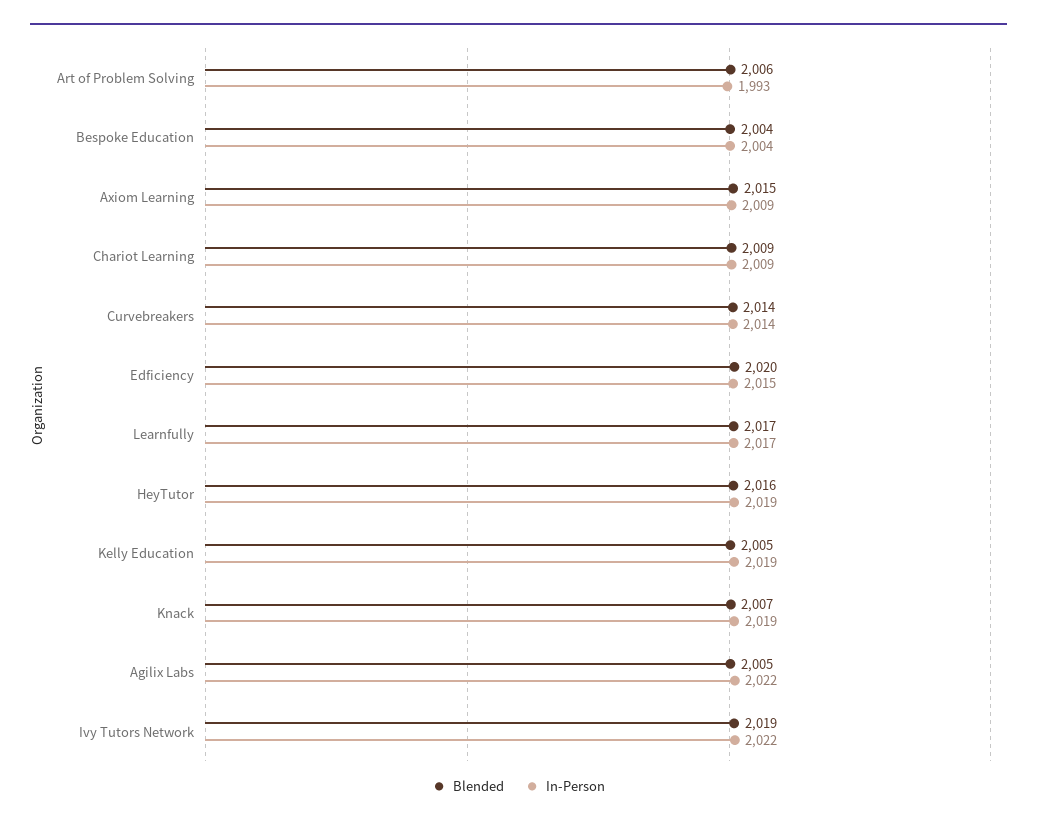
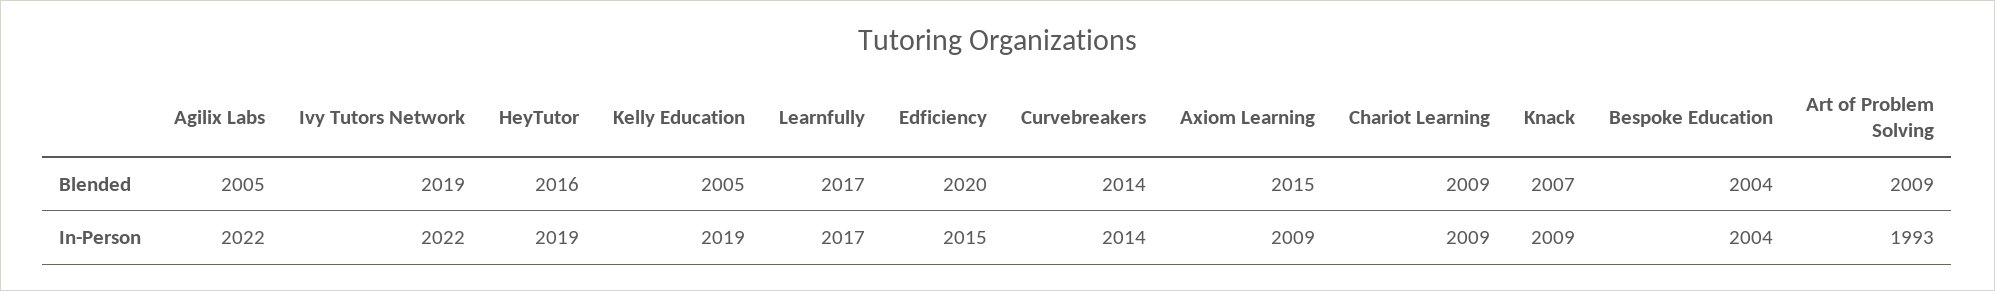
Blended, Art of Problem Solving: 2006 -> 2009
In-Person, Knack: 2019 -> 2009

